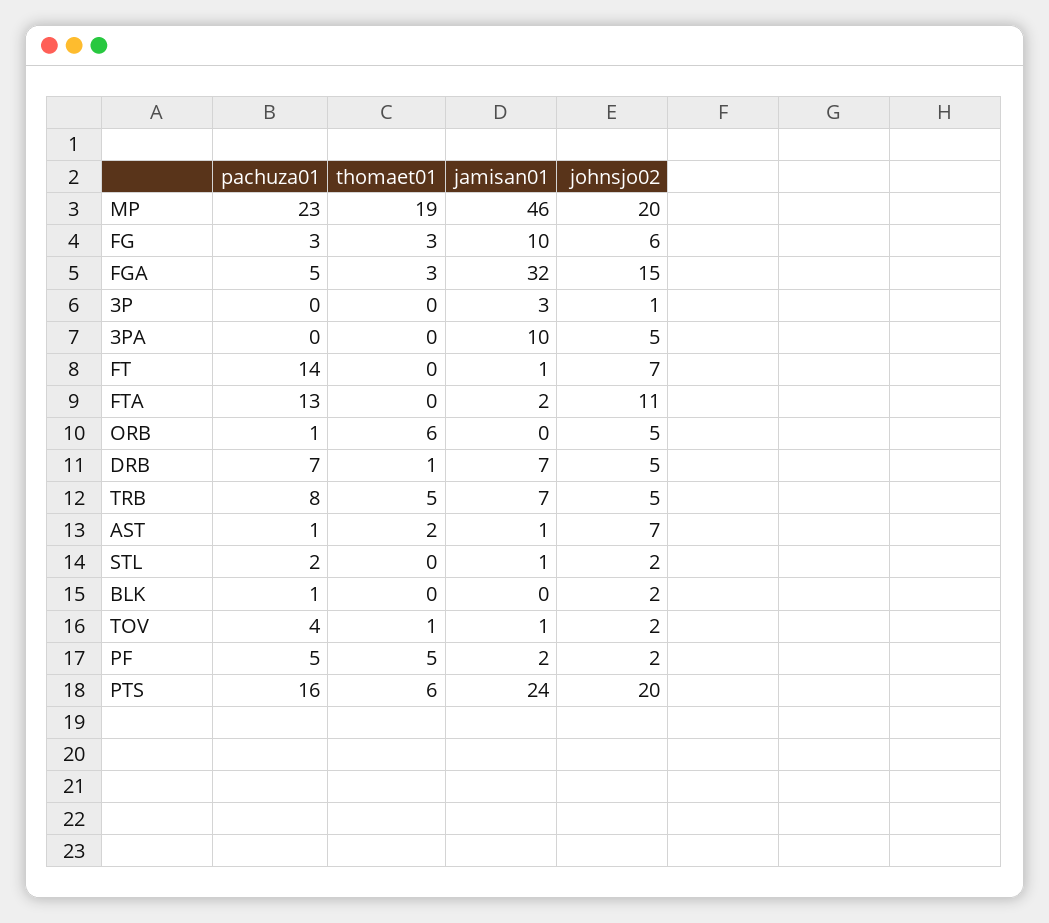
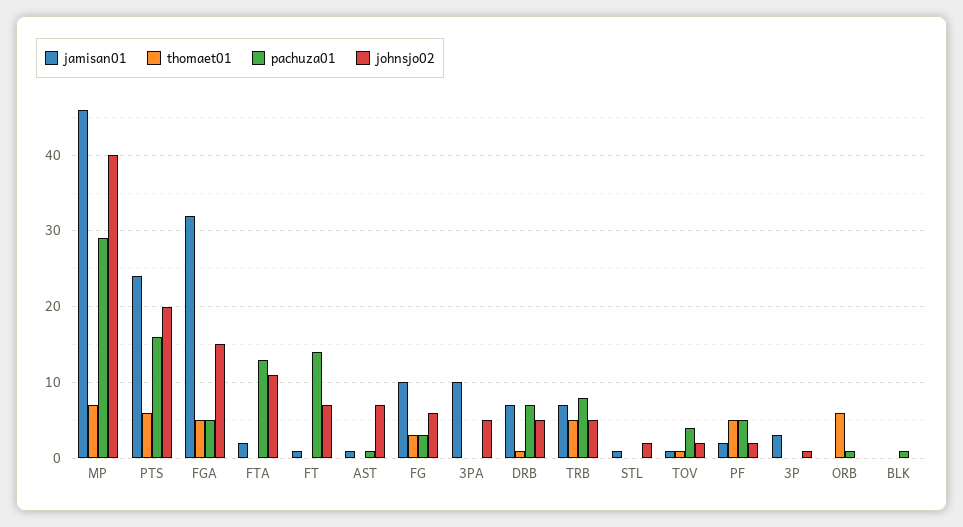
pachuza01, MP: 23 -> 29
thomaet01, MP: 19 -> 7
johnsjo02, MP: 20 -> 40
thomaet01, FGA: 3 -> 5
johnsjo02, ORB: 5 -> 0
thomaet01, AST: 2 -> 0
pachuza01, STL: 2 -> 0
johnsjo02, BLK: 2 -> 0

